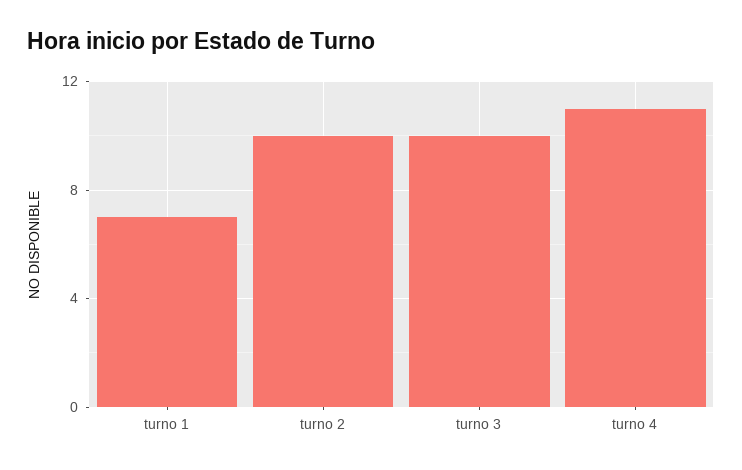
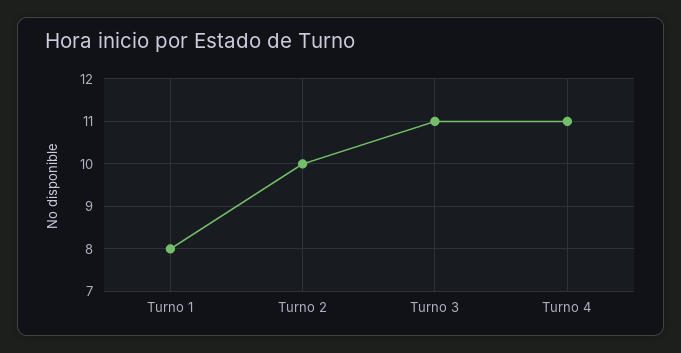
turno 1: 7 -> 8
turno 3: 10 -> 11

